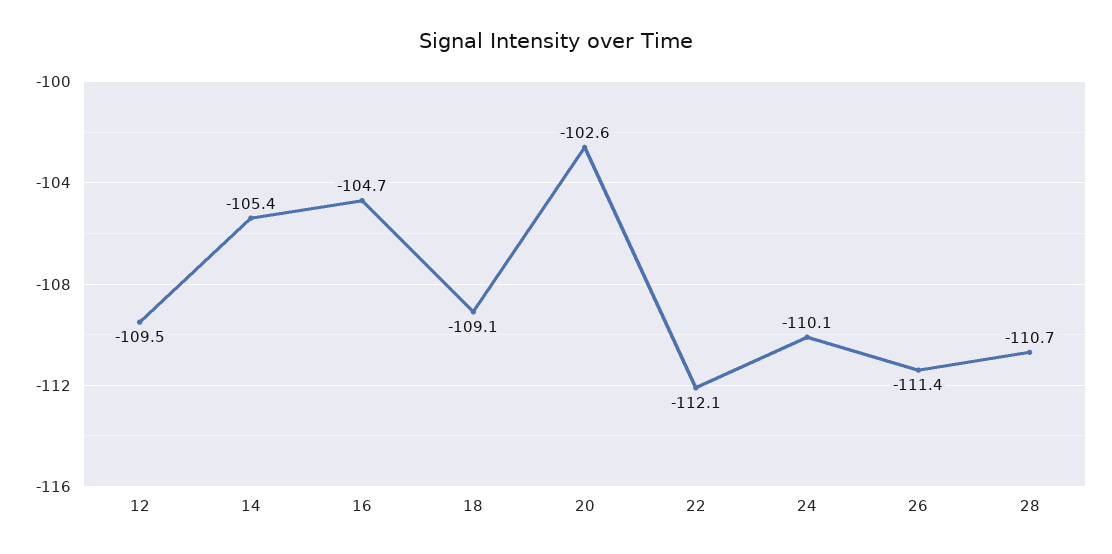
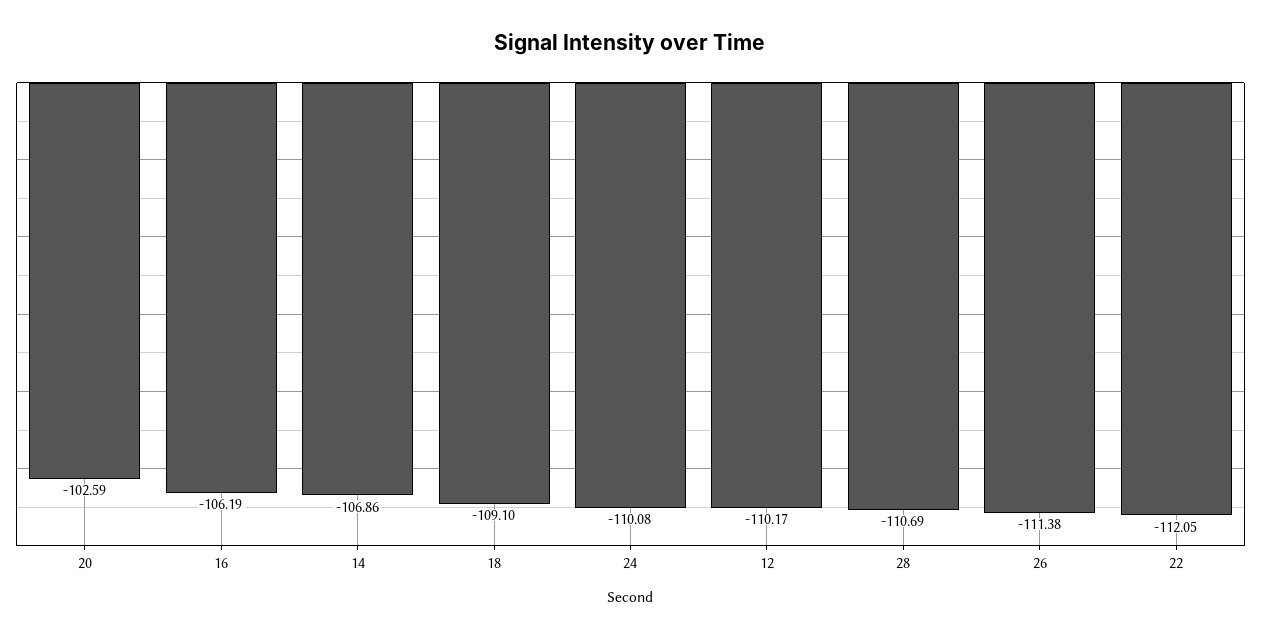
12: -109.5 -> -110.17
14: -105.4 -> -106.86
16: -104.7 -> -106.19

